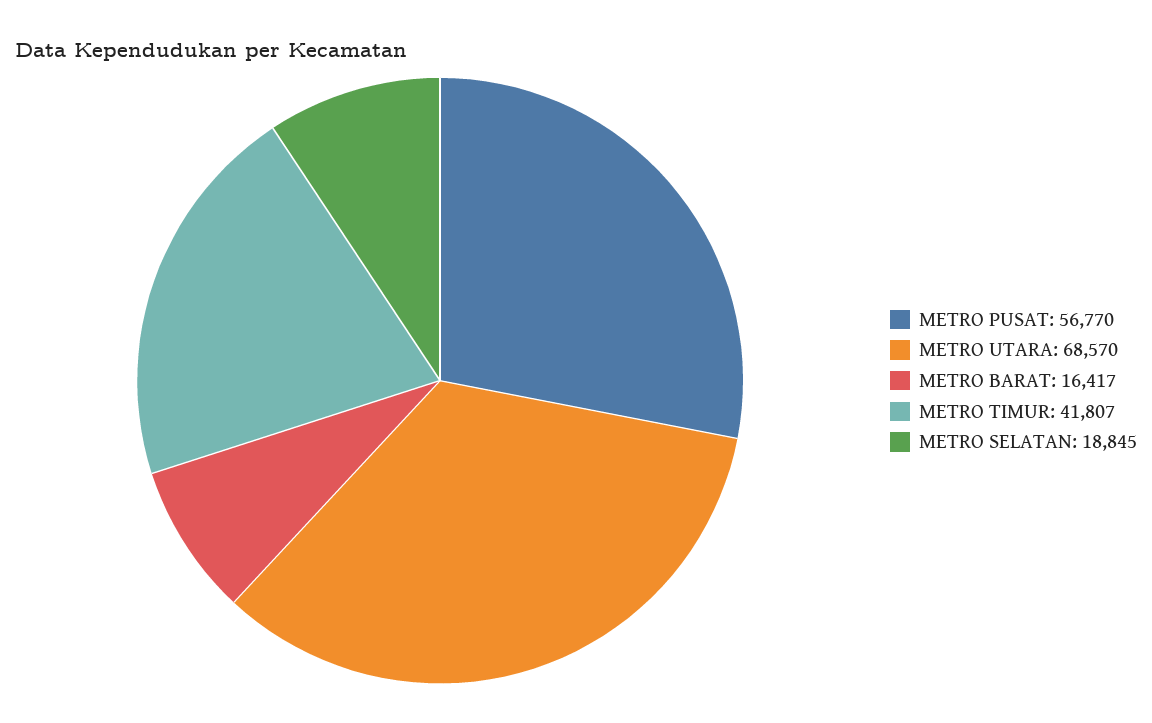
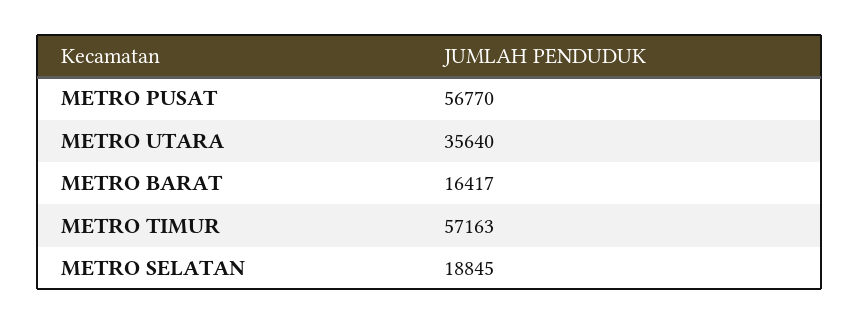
METRO UTARA: 68570 -> 35640
METRO TIMUR: 41807 -> 57163

